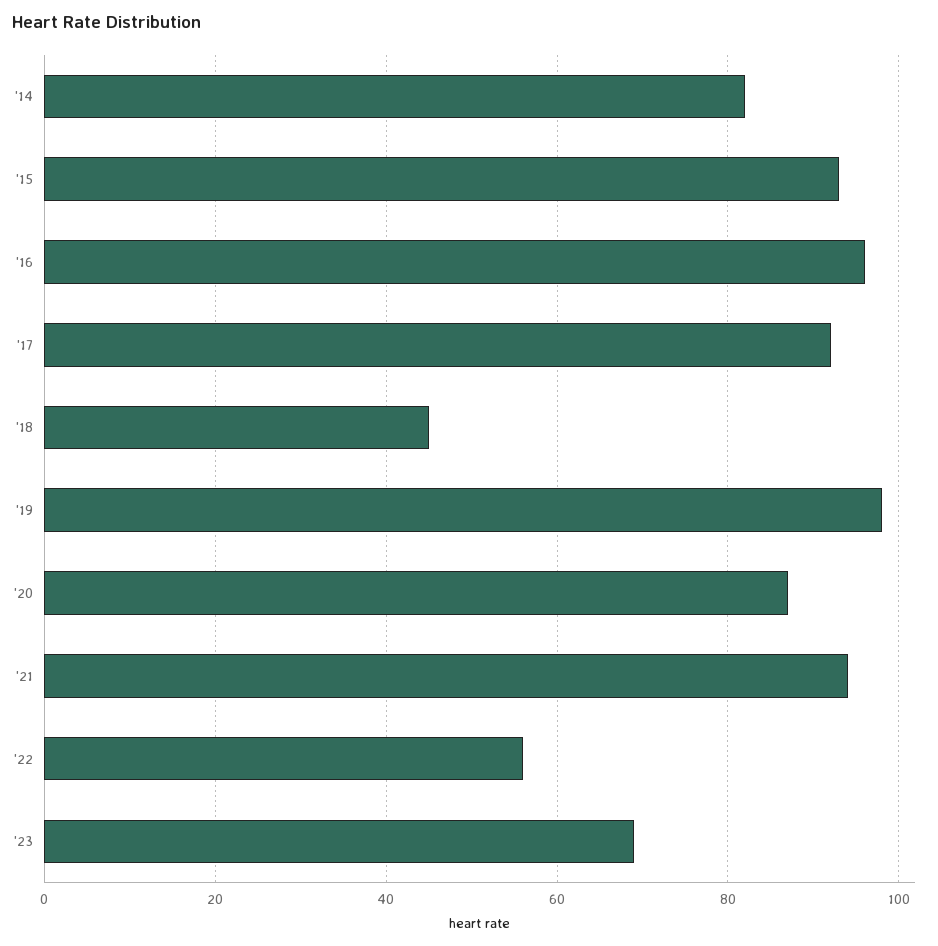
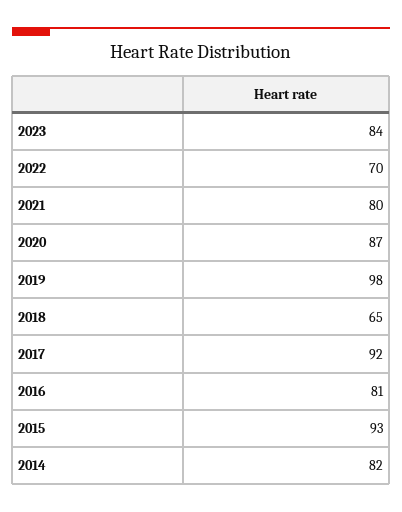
'16: 95 -> 81
'18: 45 -> 65
'21: 95 -> 80
'22: 55 -> 70
'23: 70 -> 84

